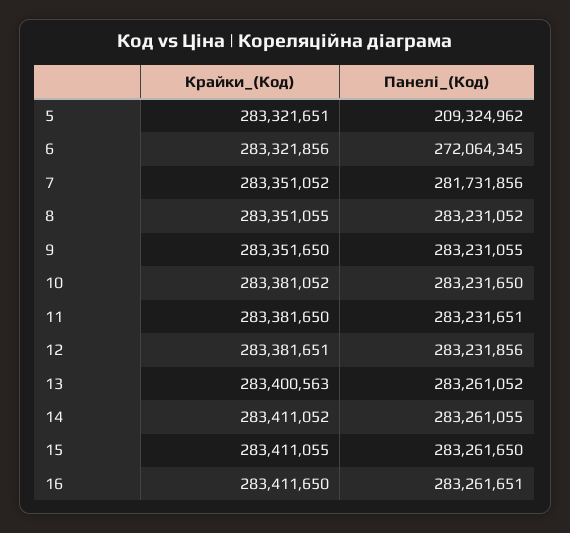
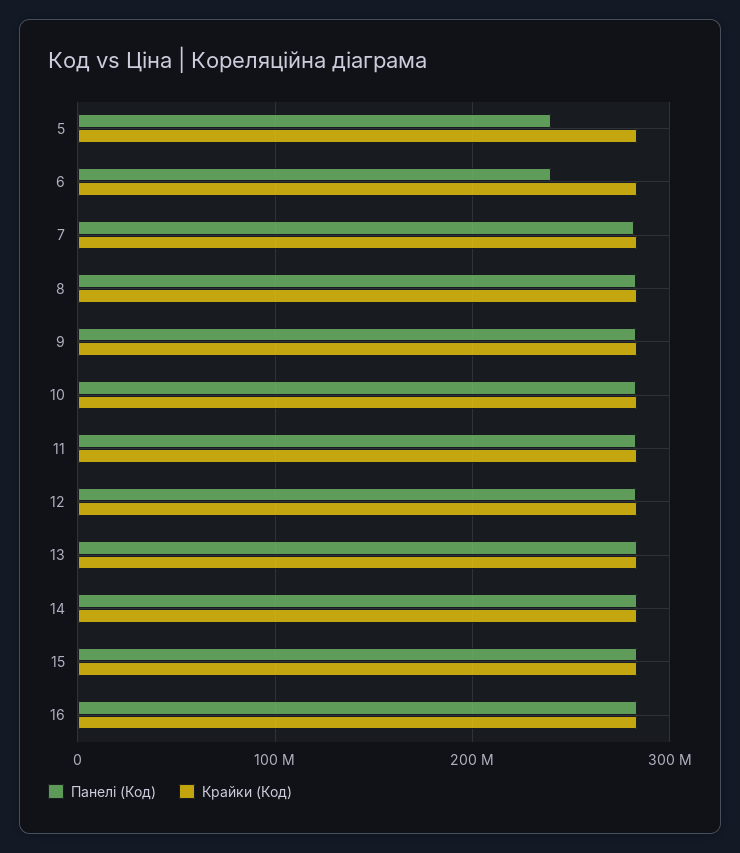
Панелі_(Код), 5: 209324962 -> 240000000
Панелі_(Код), 6: 272064345 -> 240000000

